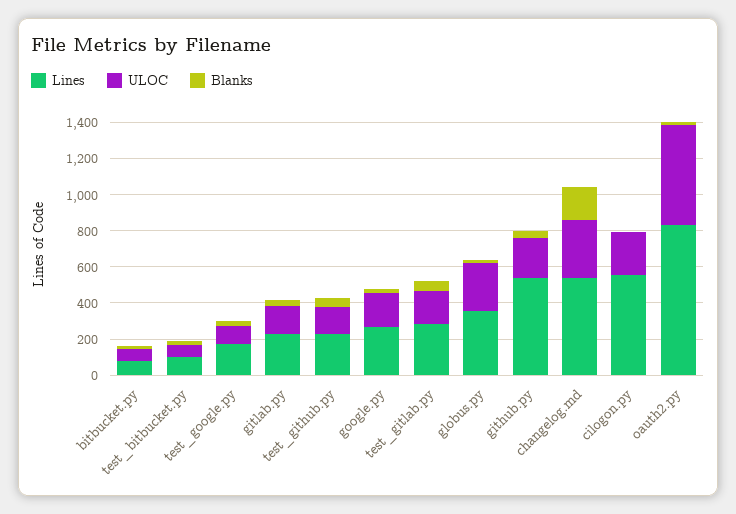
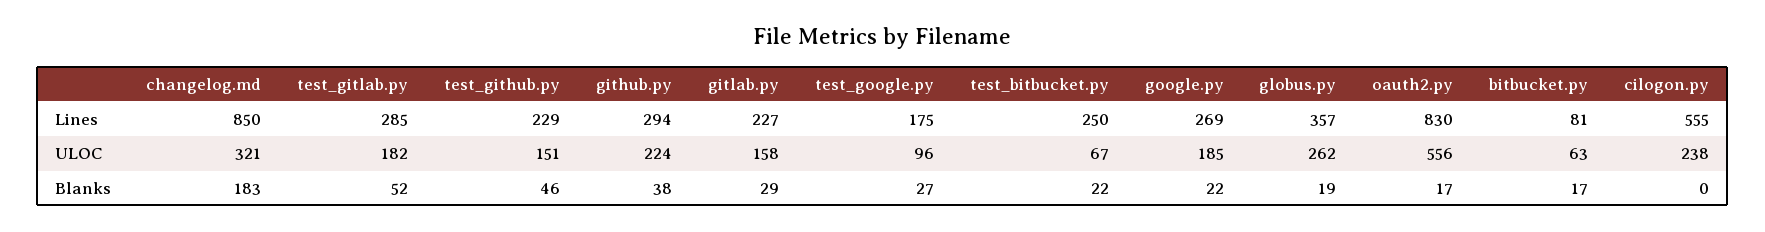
Lines, test_bitbucket.py: 100 -> 250
Lines, github.py: 550 -> 294
Lines, changelog.md: 550 -> 850

